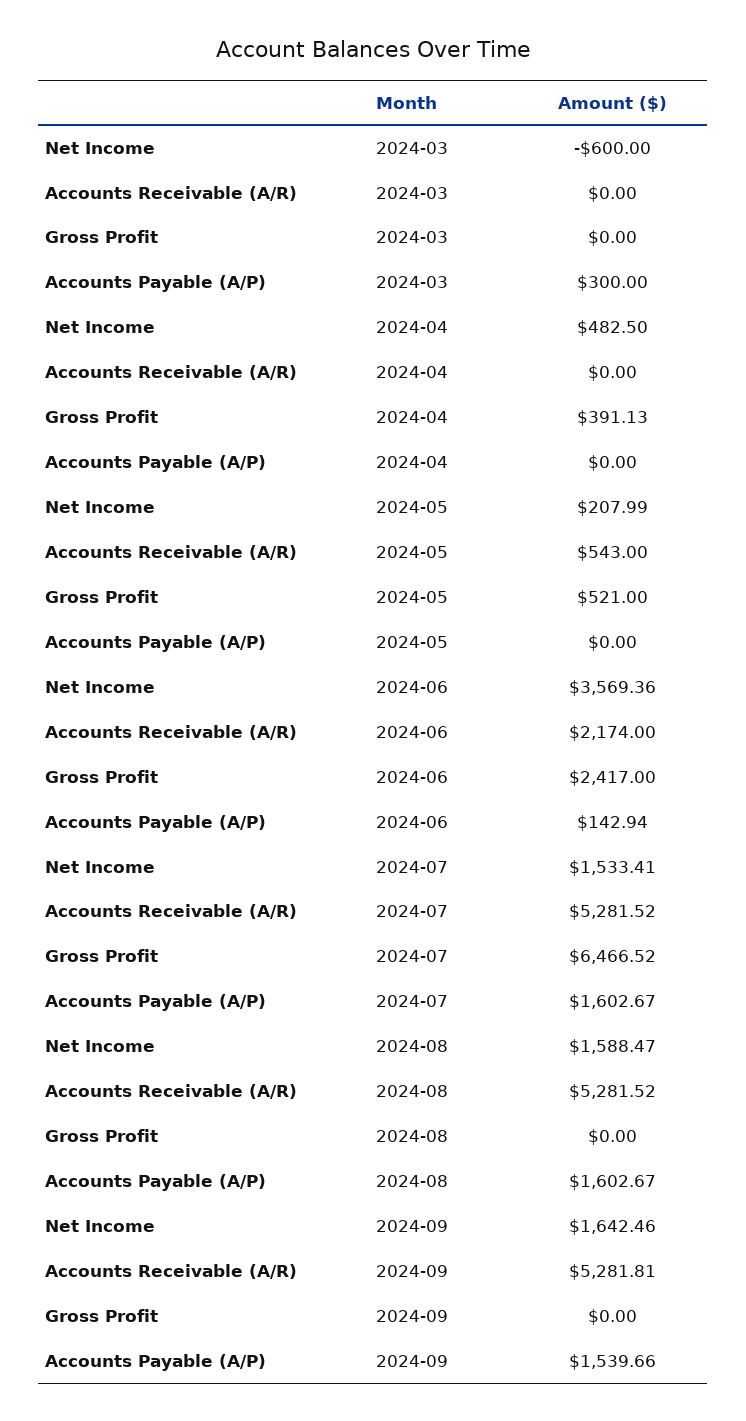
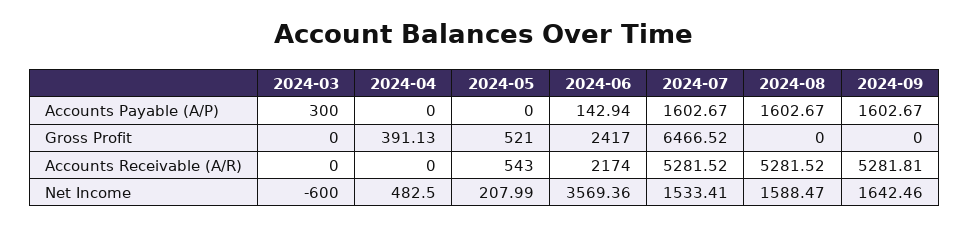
Accounts Payable (A/P), 2024-09: 1539.66 -> 1602.67

